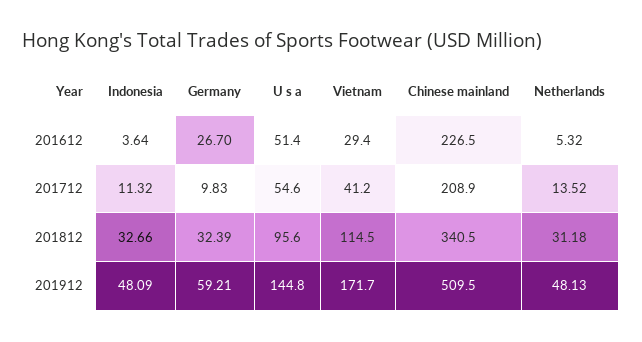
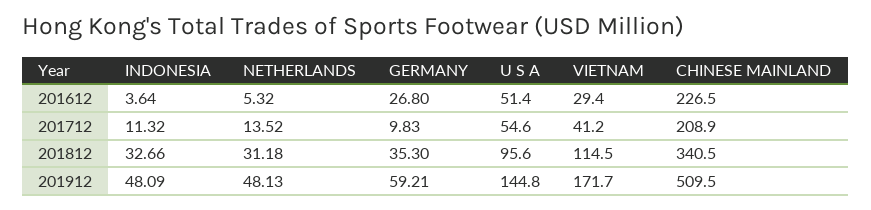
Germany, 201612: 26.7 -> 26.8
Germany, 201812: 32.39 -> 35.3

